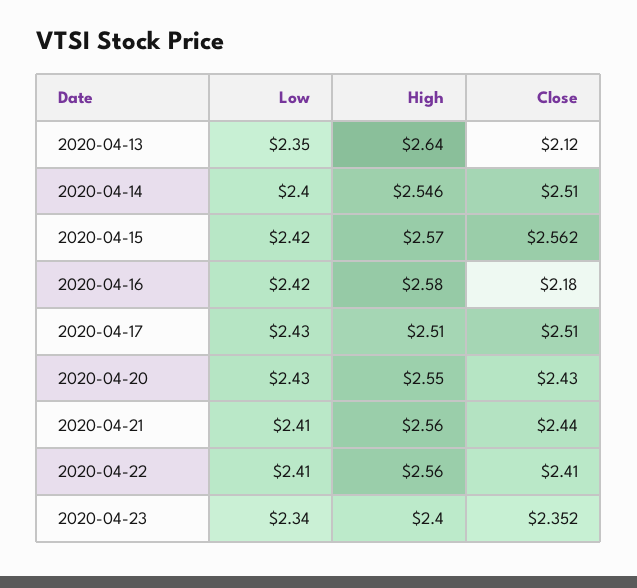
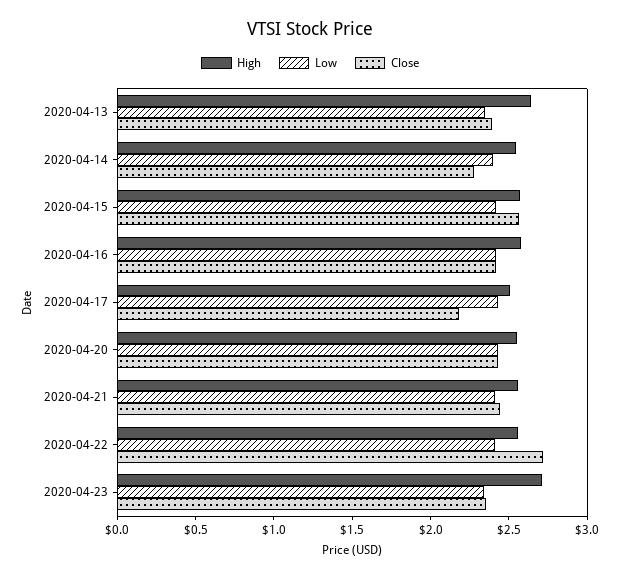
Close, 2020-04-13: 2.12 -> 2.4
Close, 2020-04-14: 2.51 -> 2.3
Close, 2020-04-16: 2.18 -> 2.4
Close, 2020-04-17: 2.51 -> 2.2
Close, 2020-04-22: 2.41 -> 2.7
High, 2020-04-23: 2.4 -> 2.7

